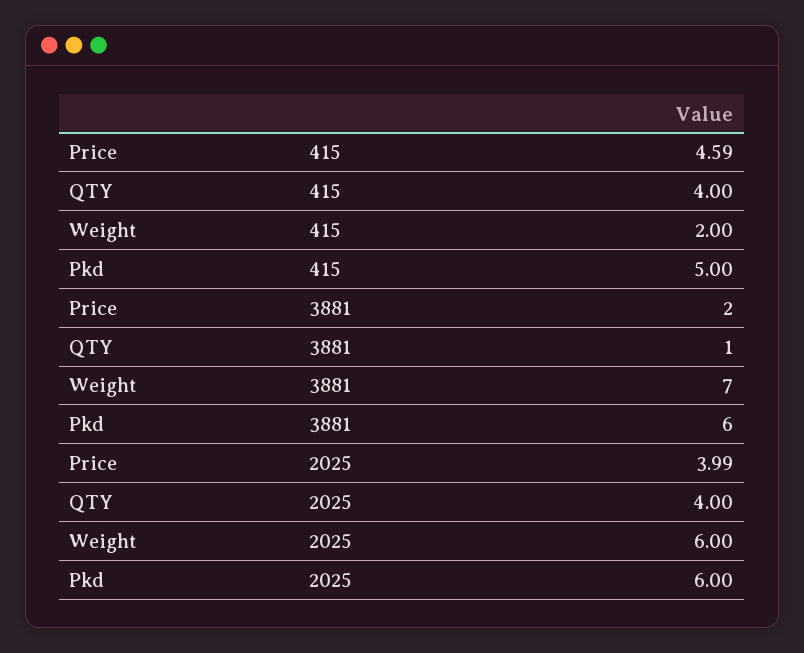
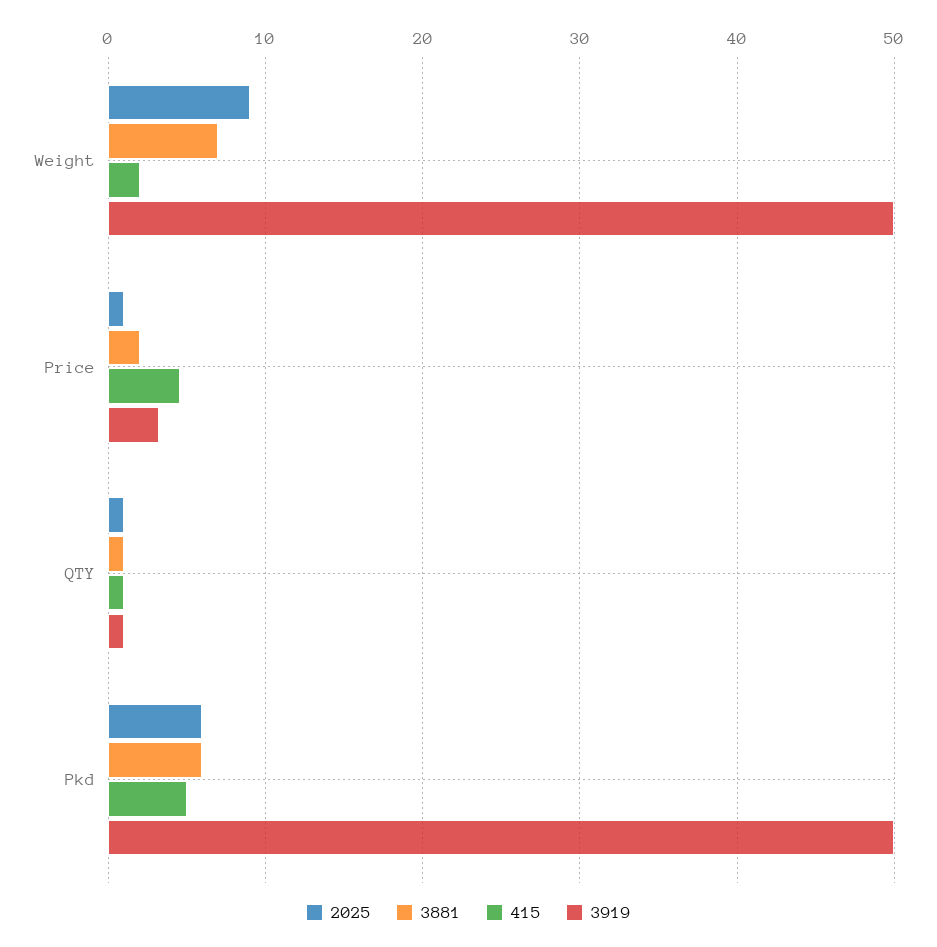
415, QTY: 4 -> 1
2025, Price: 3.99 -> 1
2025, QTY: 4 -> 1
2025, Weight: 6 -> 9
3919, Weight: none -> 50
3919, Price: none -> 3
3919, QTY: none -> 1
3919, Pkd: none -> 50

